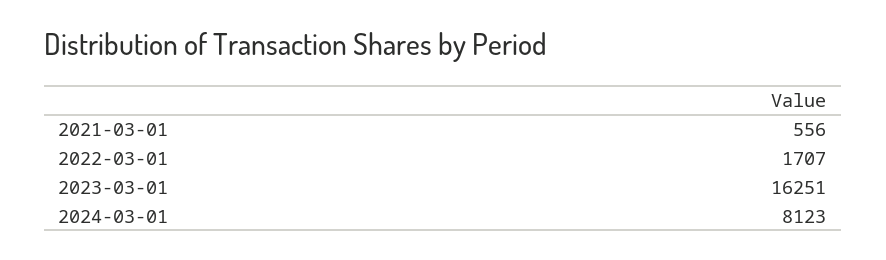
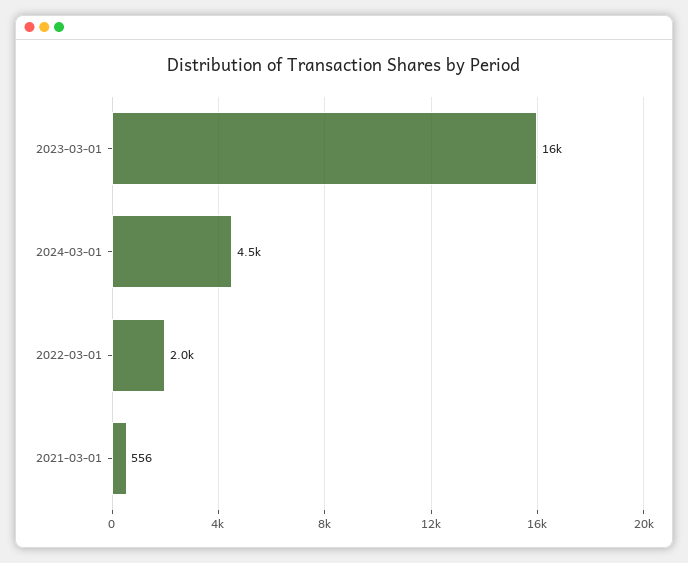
2022-03-01: 1707 -> 2000
2024-03-01: 8123 -> 4500

